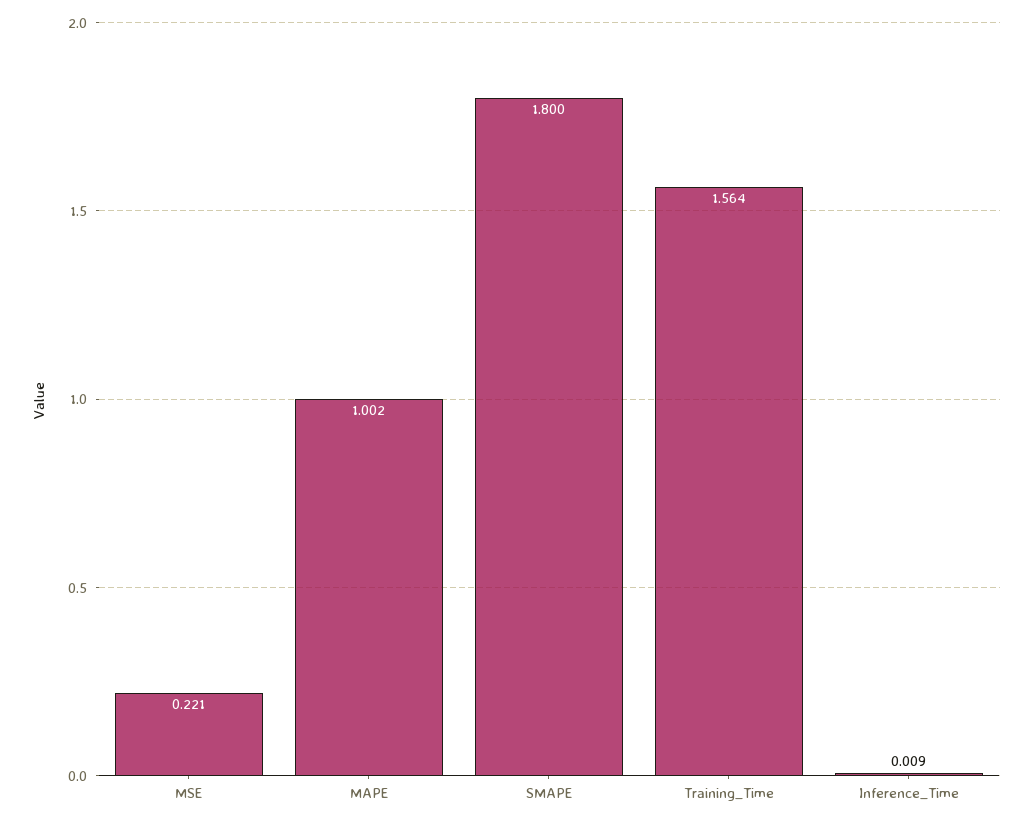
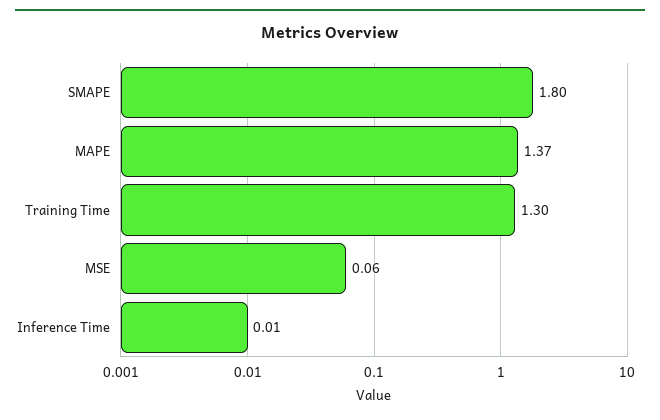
MSE: 0.221 -> 0.06
MAPE: 1.002 -> 1.37
Training_Time: 1.564 -> 1.3

